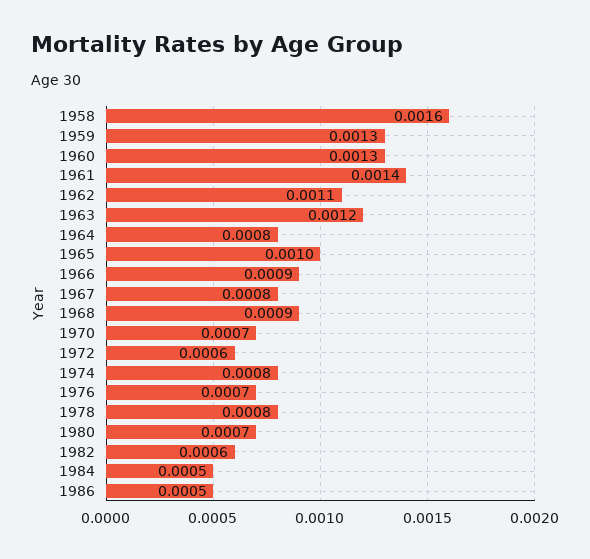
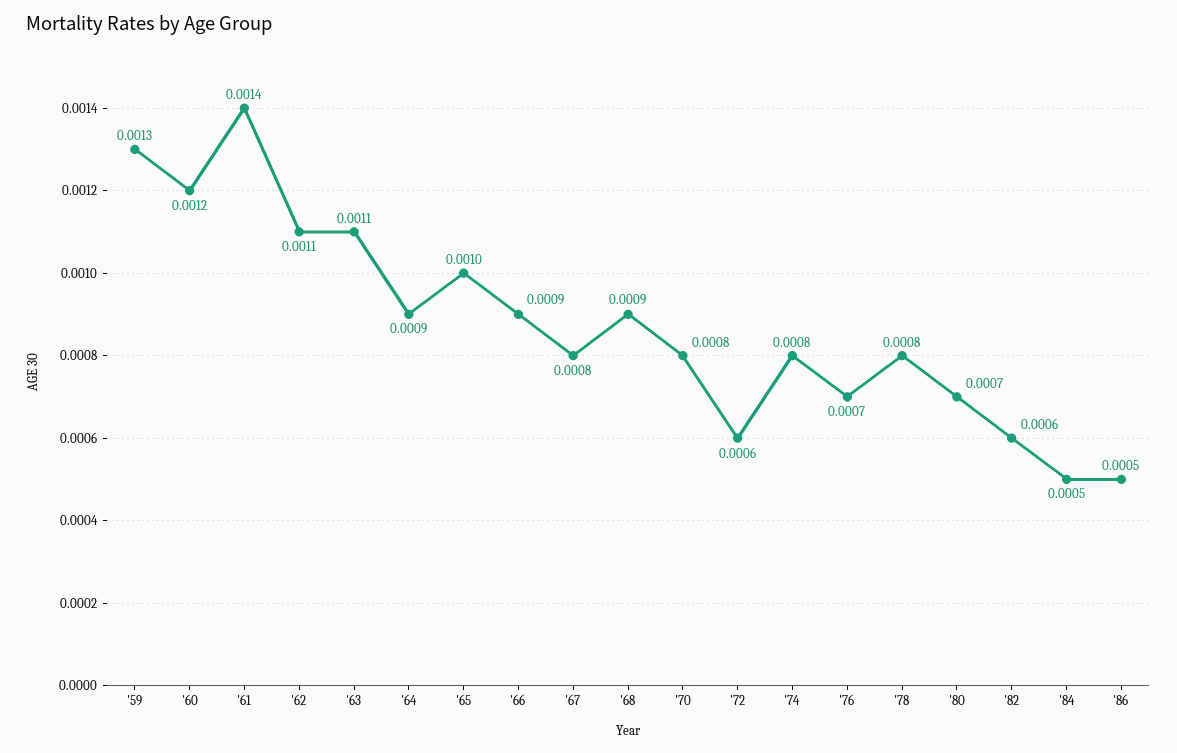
1958: 0.0016 -> none
1960: 0.0013 -> 0.0012
1963: 0.0012 -> 0.0011
1964: 0.0008 -> 0.0009
1970: 0.0007 -> 0.0008

